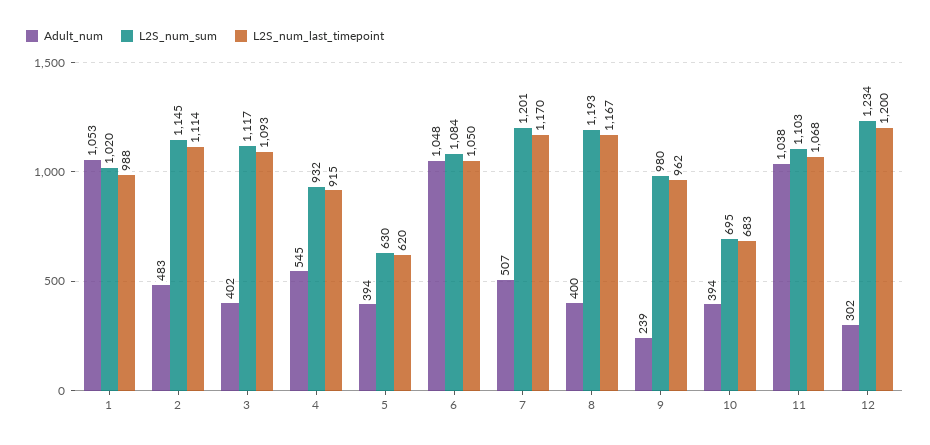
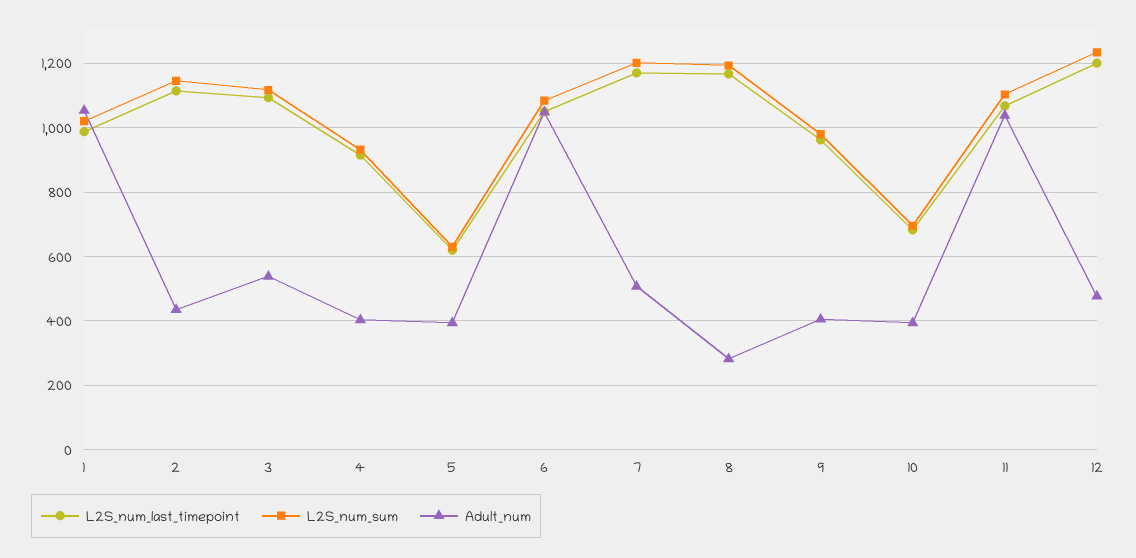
Adult_num, 2: 483 -> 440
Adult_num, 3: 402 -> 540
Adult_num, 4: 545 -> 400
Adult_num, 8: 400 -> 280
Adult_num, 9: 239 -> 400
Adult_num, 12: 302 -> 480

